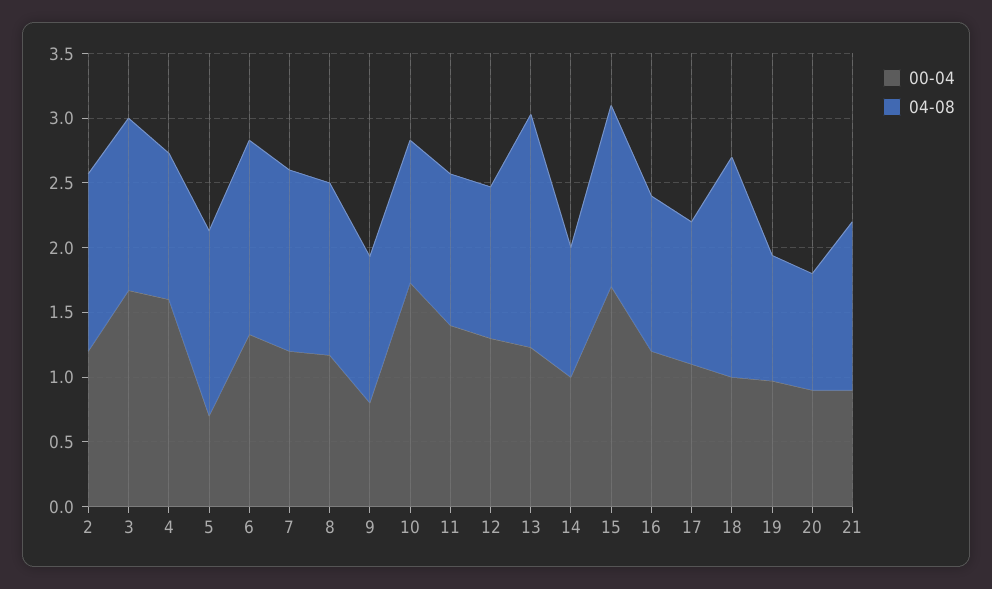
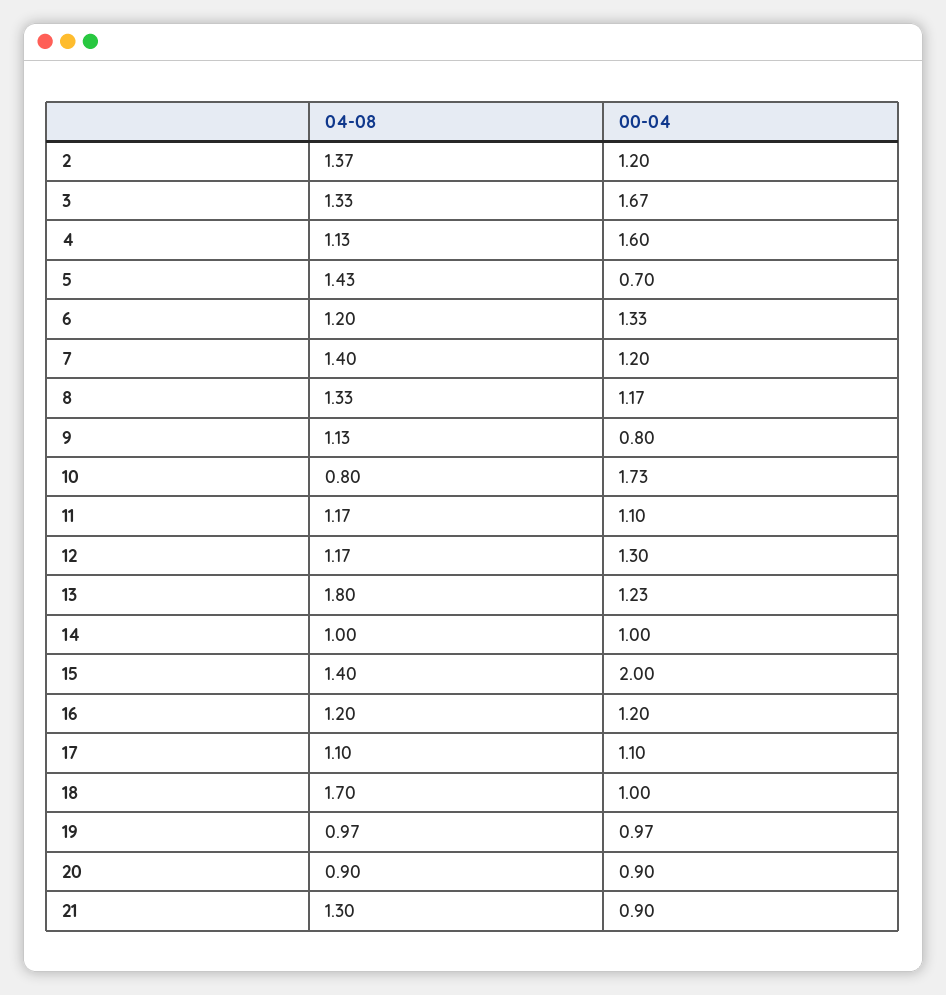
04-08, 6: 1.5 -> 1.2
04-08, 10: 1.1 -> 0.8
00-04, 11: 1.4 -> 1.1
00-04, 15: 1.7 -> 2

